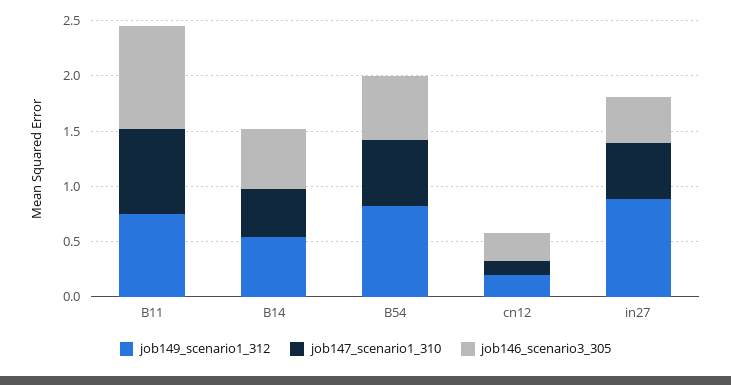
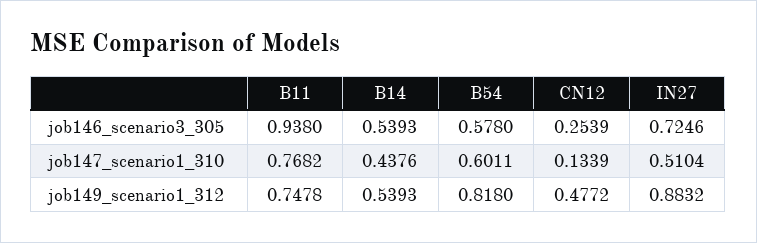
job149_scenario1_312, cn12: 0.2 -> 0.4772
job146_scenario3_305, in27: 0.4 -> 0.7246

